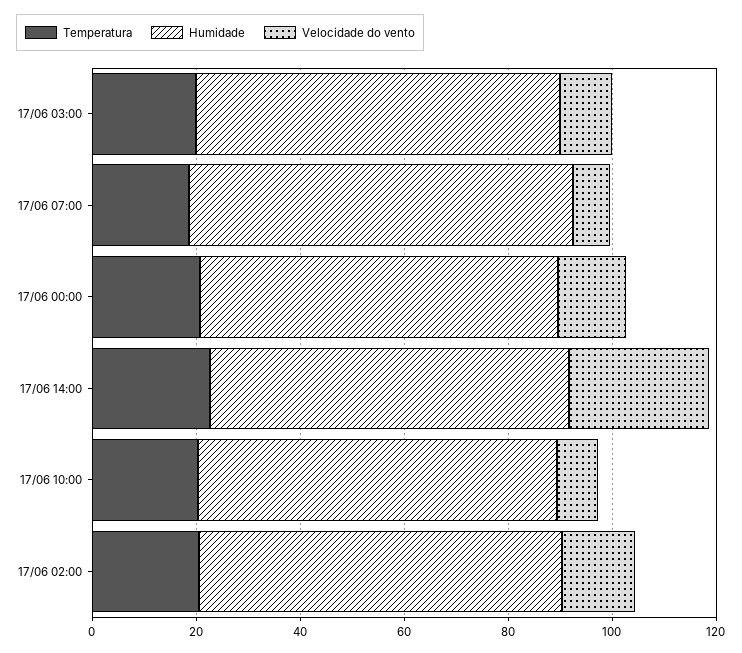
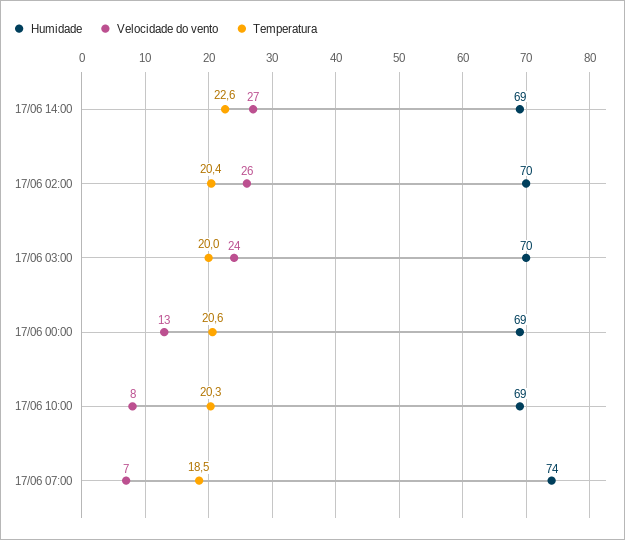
Velocidade do vento, 17/06 03:00: 10 -> 24
Velocidade do vento, 17/06 02:00: 15 -> 26

